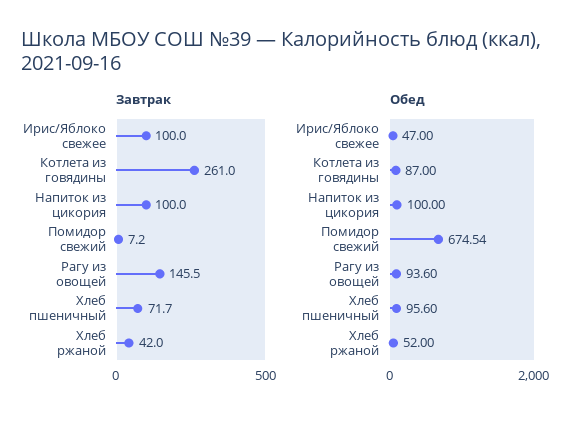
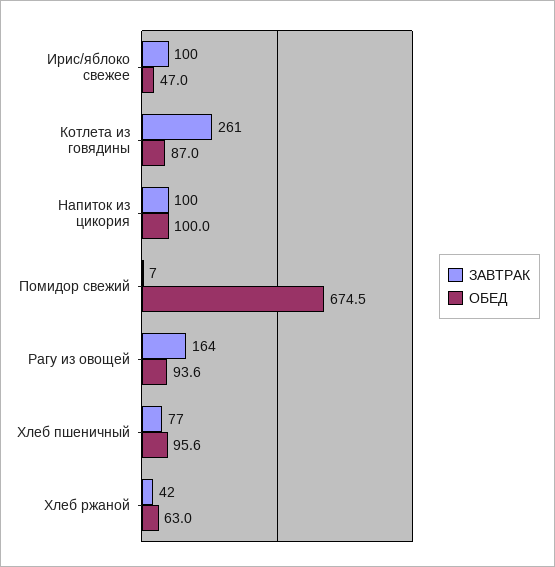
Завтрак, Рагу из овощей: 145.5 -> 164
Завтрак, Хлеб пшеничный: 71.7 -> 77
Обед, Хлеб ржаной: 52 -> 63

